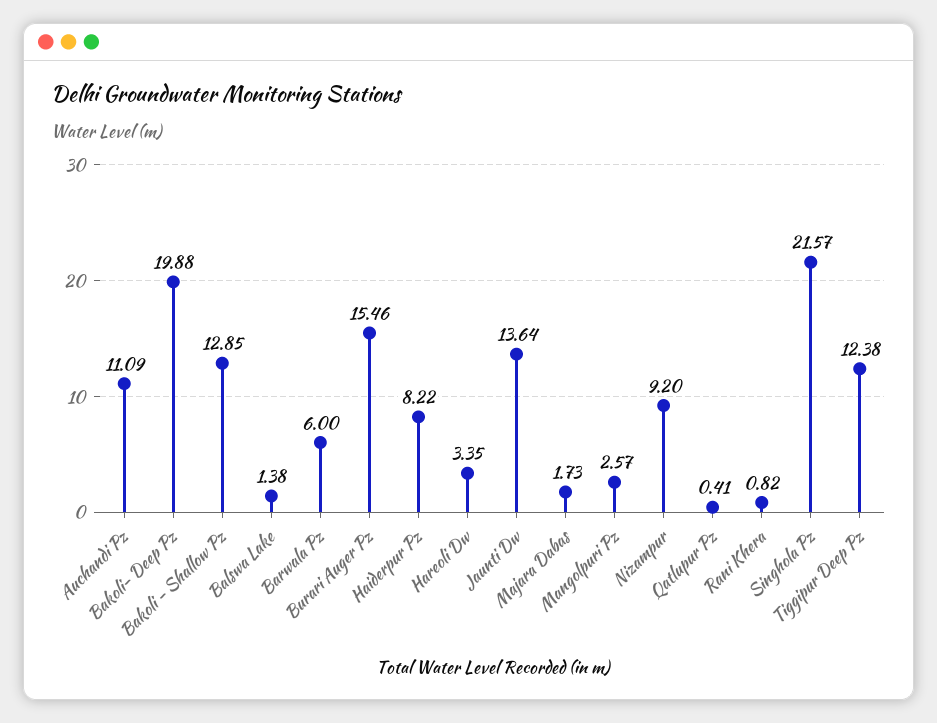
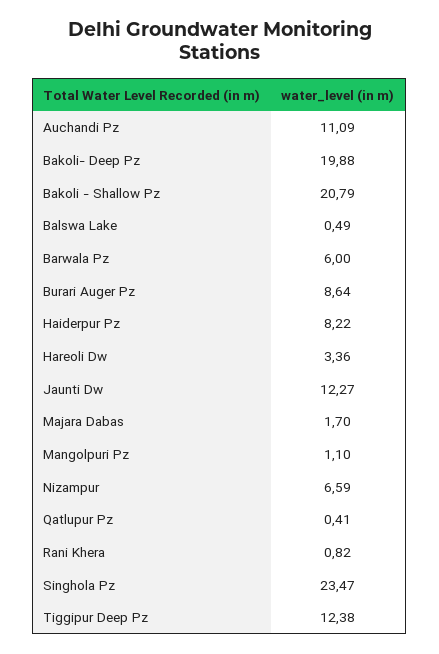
Bakoli - Shallow Pz: 12.85 -> 20.79
Balswa Lake: 1.38 -> 0.49
Burari Auger Pz: 15.46 -> 8.64
Hareoli Dw: 3.35 -> 3.36
Jaunti Dw: 13.64 -> 12.27
Majara Dabas: 1.73 -> 1.7
Mangolpuri Pz: 2.57 -> 1.1
Nizampur: 9.2 -> 6.59
Singhola Pz: 21.57 -> 23.47

